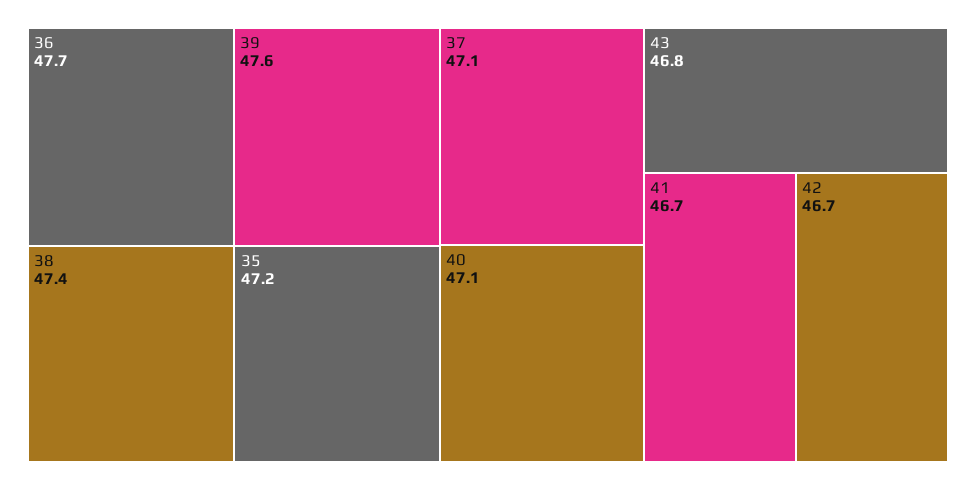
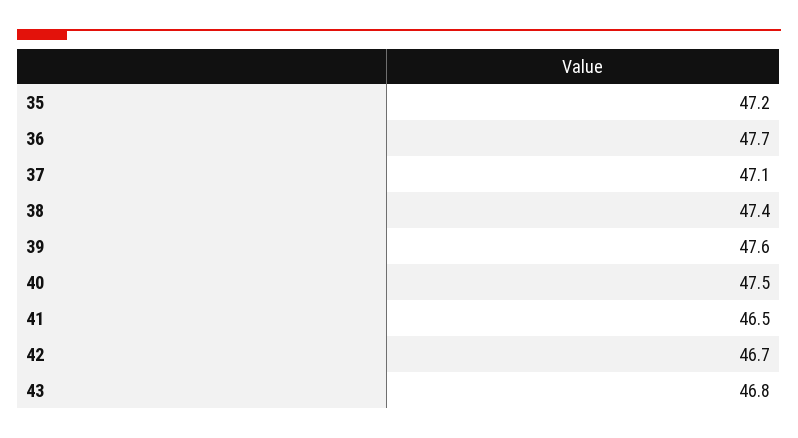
40: 47.1 -> 47.5
41: 46.7 -> 46.5

